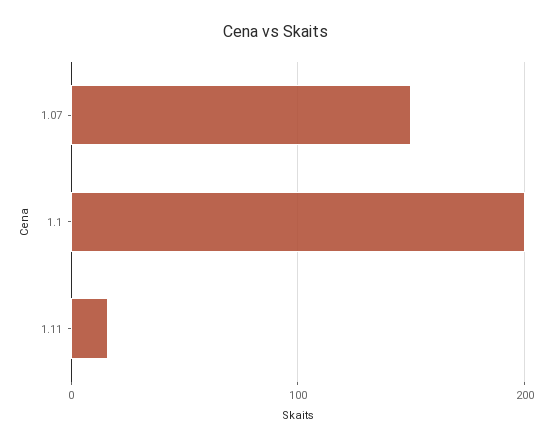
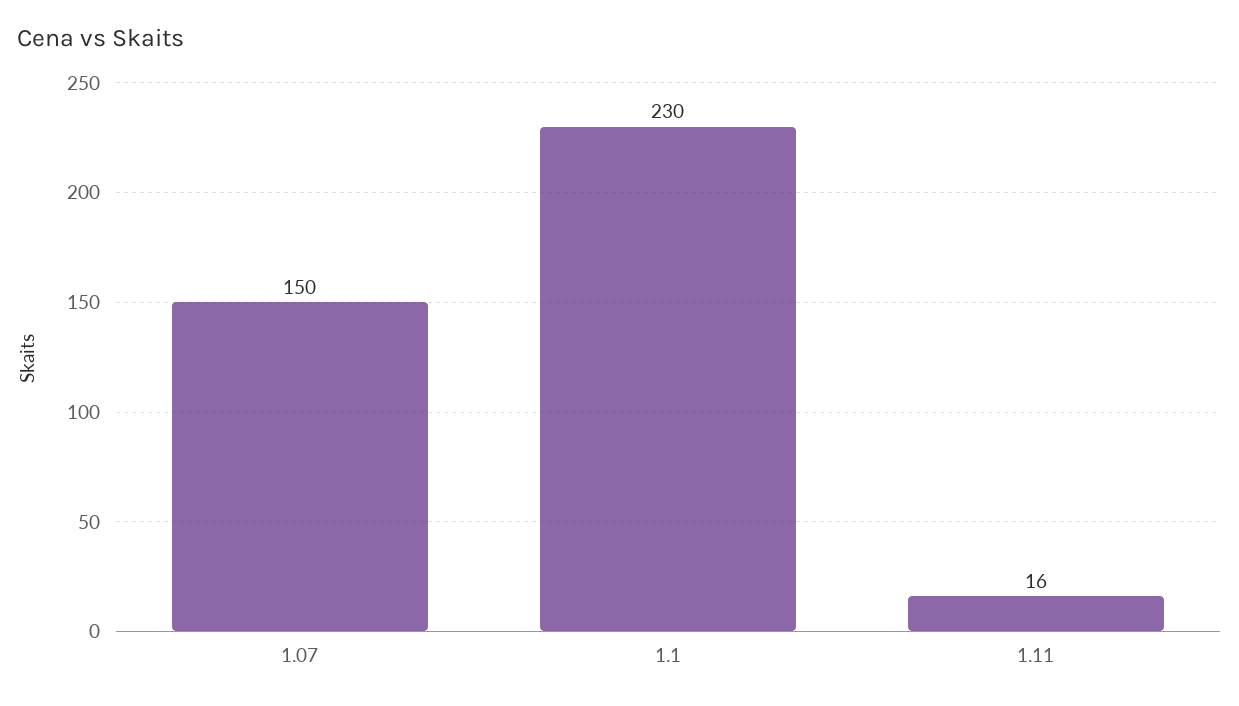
1.1: 200 -> 230

